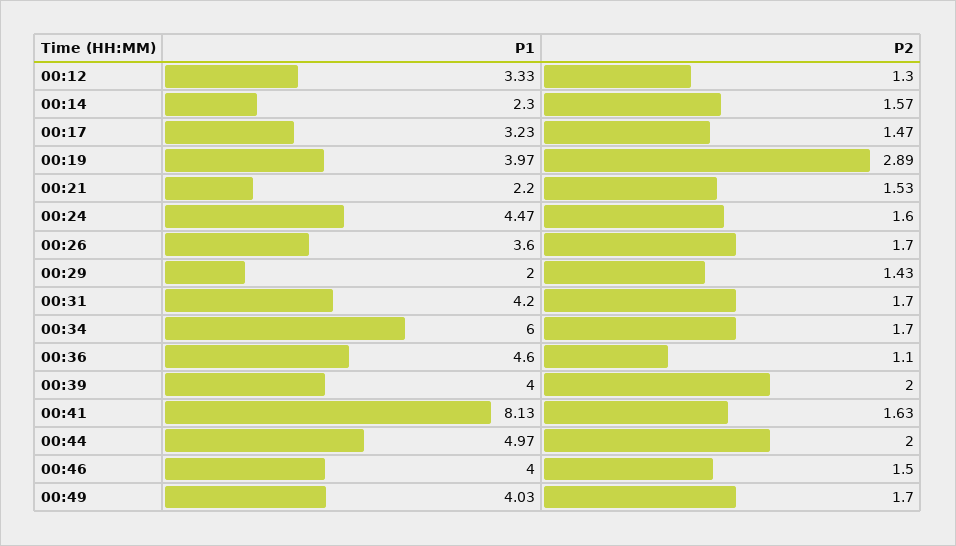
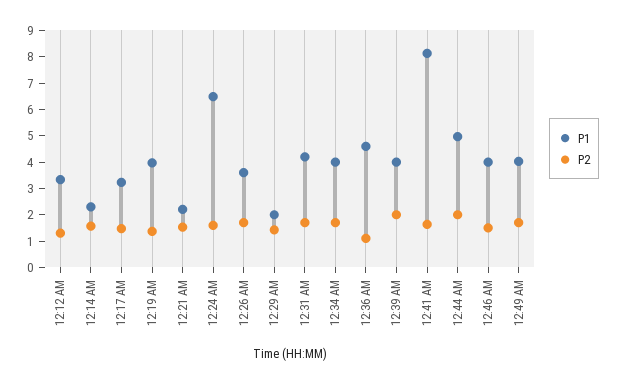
P2, 00:19: 2.89 -> 1.5
P1, 00:24: 4.47 -> 6.5
P1, 00:34: 6 -> 4

